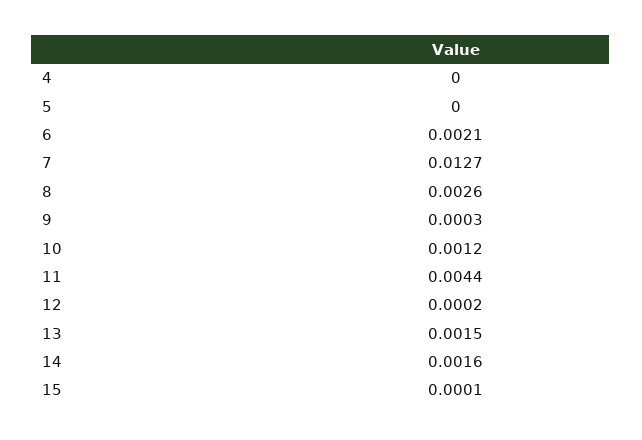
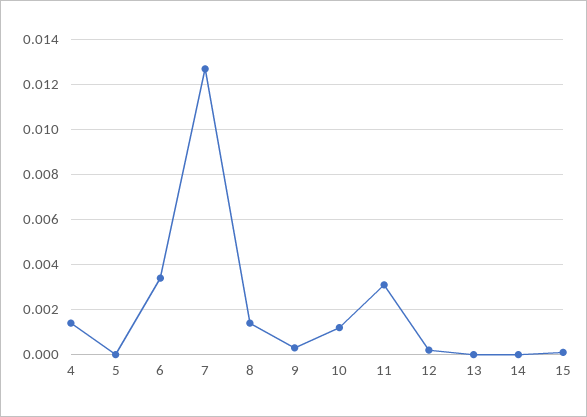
4: 0 -> 0.0015
6: 0.0021 -> 0.0035
8: 0.0026 -> 0.0015
11: 0.0044 -> 0.003
13: 0.0015 -> 0
14: 0.0016 -> 0

